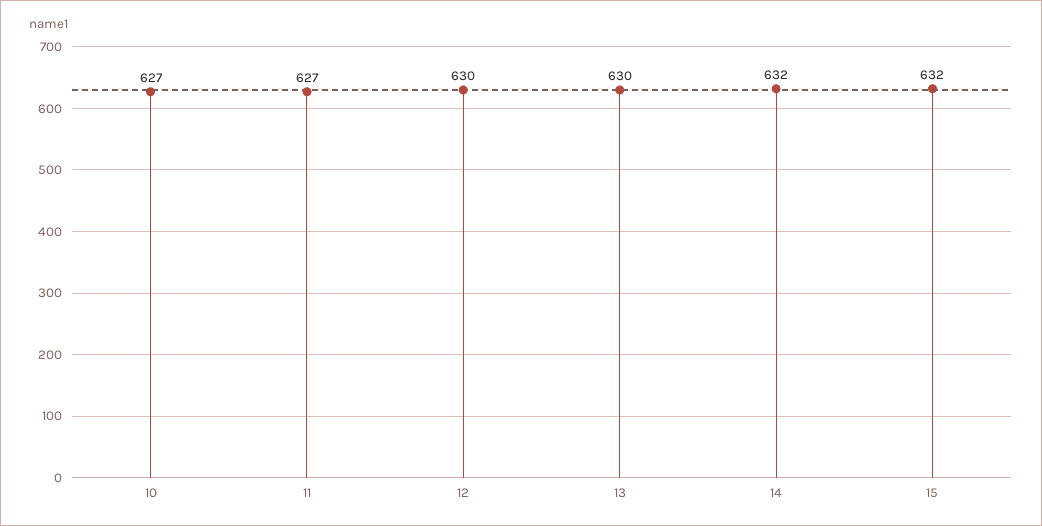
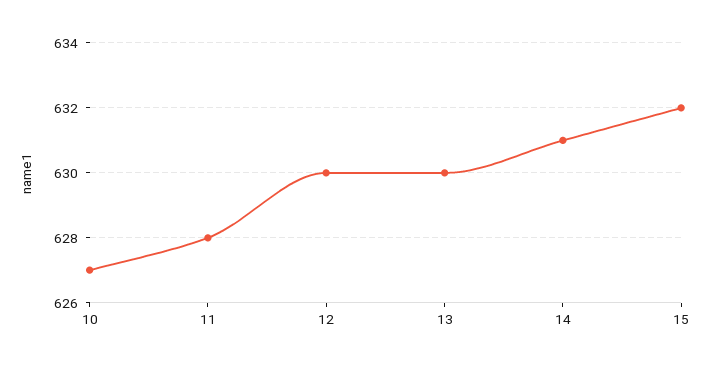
11: 627 -> 628
14: 632 -> 631

